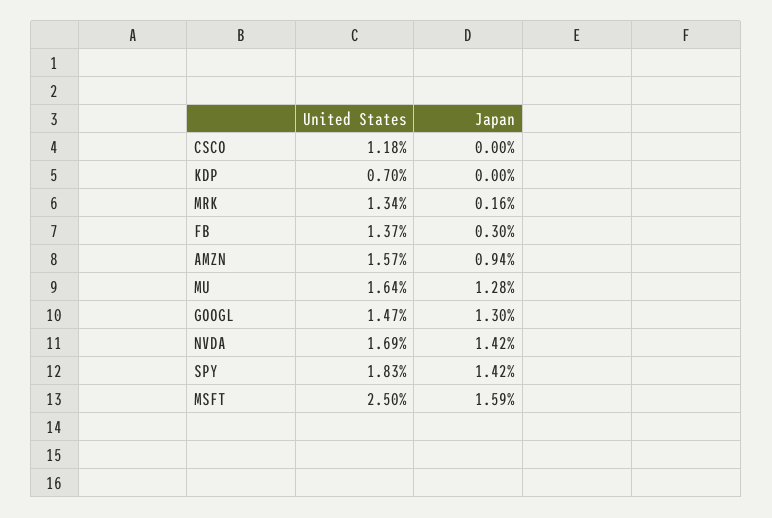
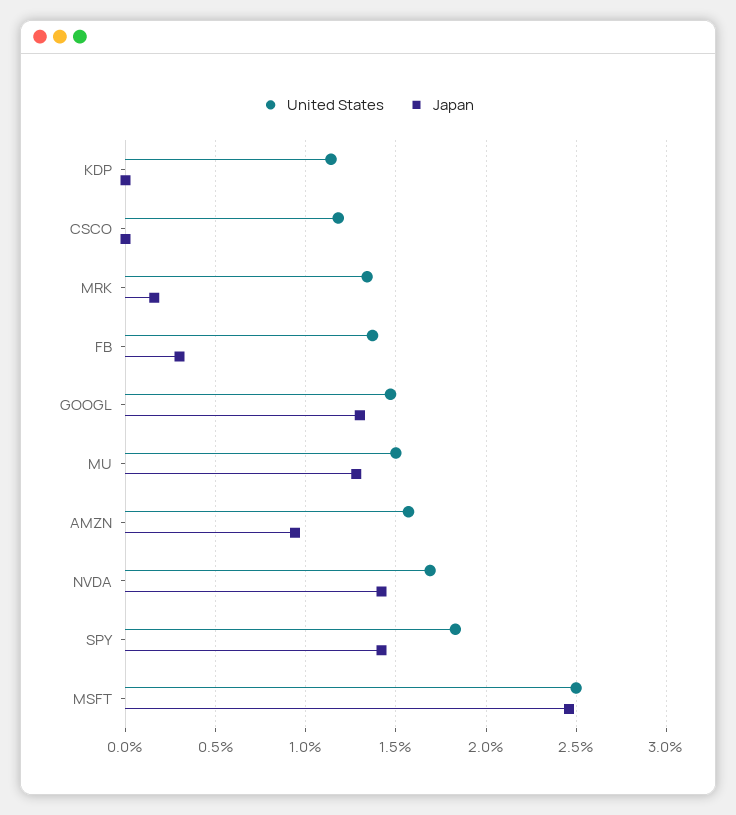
United States, KDP: 0.7 -> 1.15
United States, MU: 1.64 -> 1.5
Japan, MSFT: 1.59 -> 2.45

